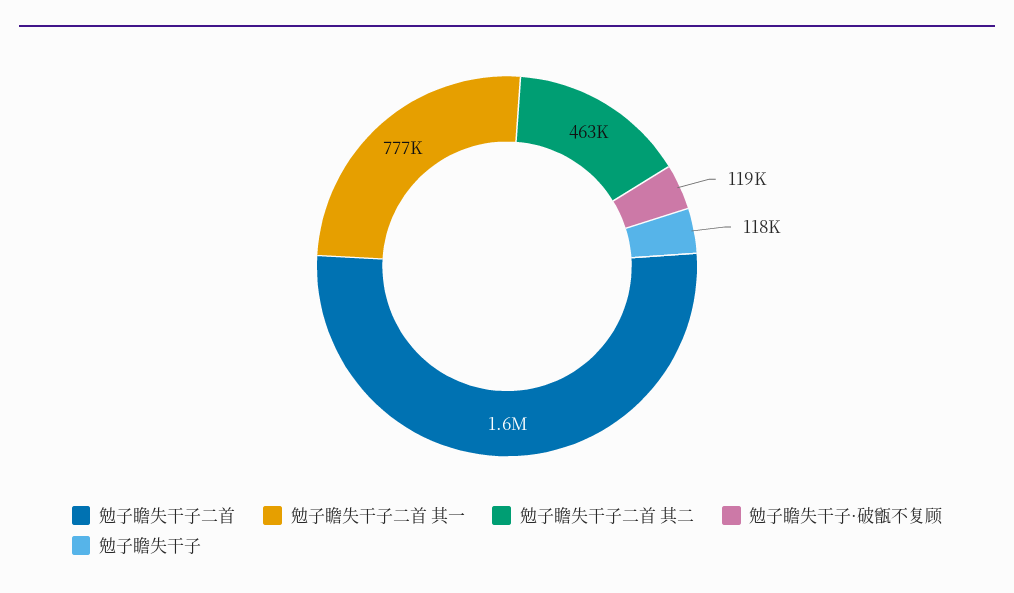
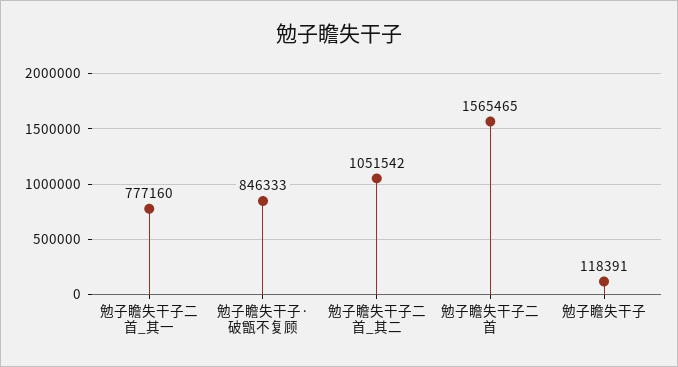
勉子瞻失干子二首 其二: 463000 -> 1051542
勉子瞻失干子·破甑不复顾: 119000 -> 846333

